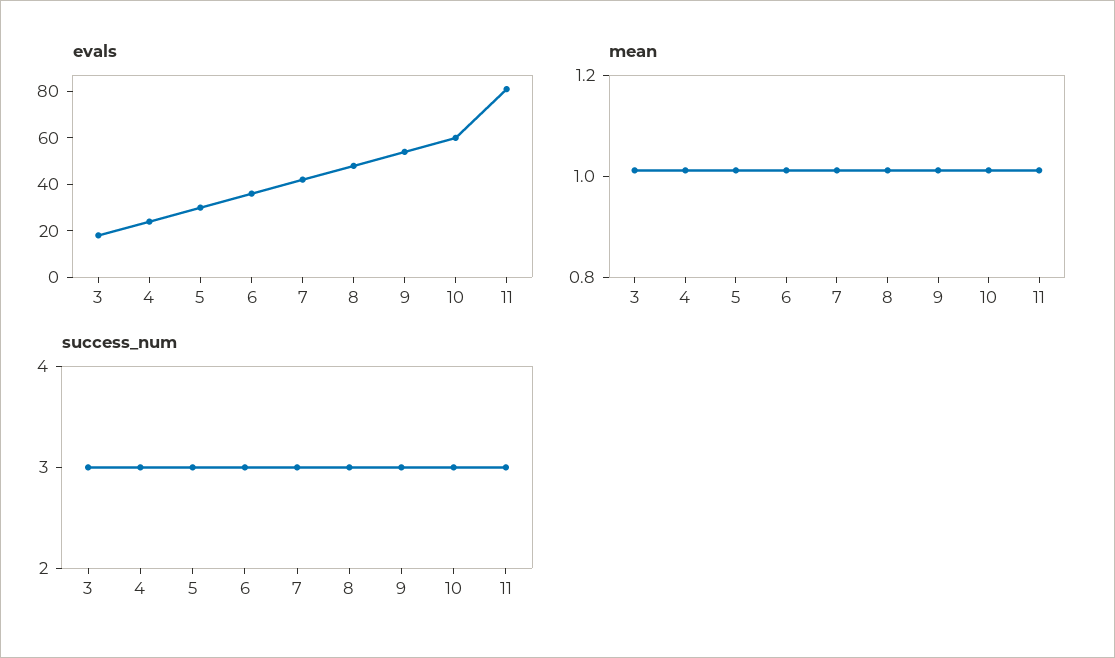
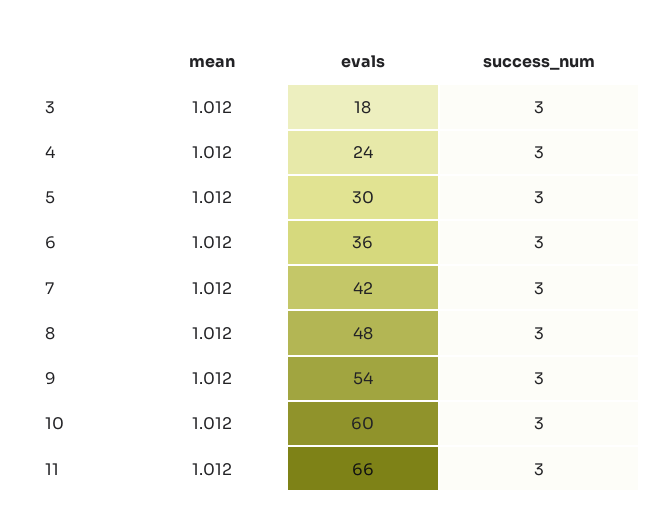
evals, 11: 80 -> 66

